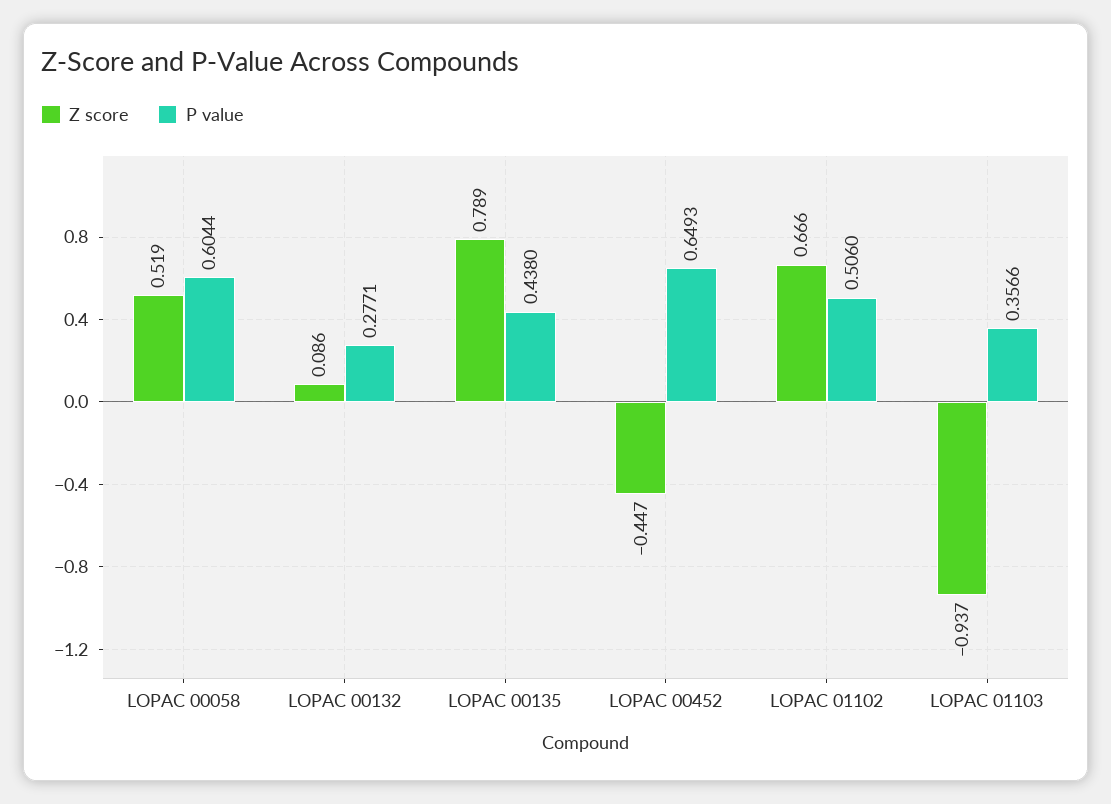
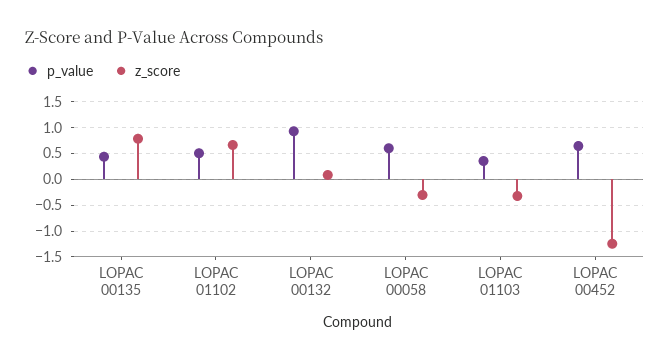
Z score, LOPAC 00058: 0.519 -> -0.25
P value, LOPAC 00132: 0.2771 -> 1
Z score, LOPAC 00452: -0.447 -> -1.25
Z score, LOPAC 01103: -0.937 -> -0.25

